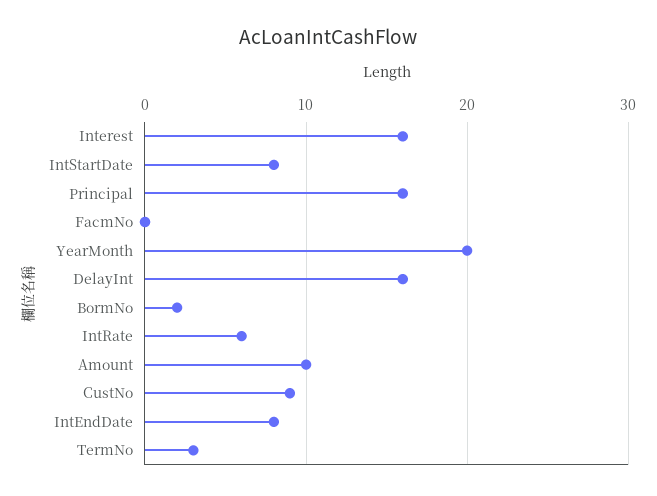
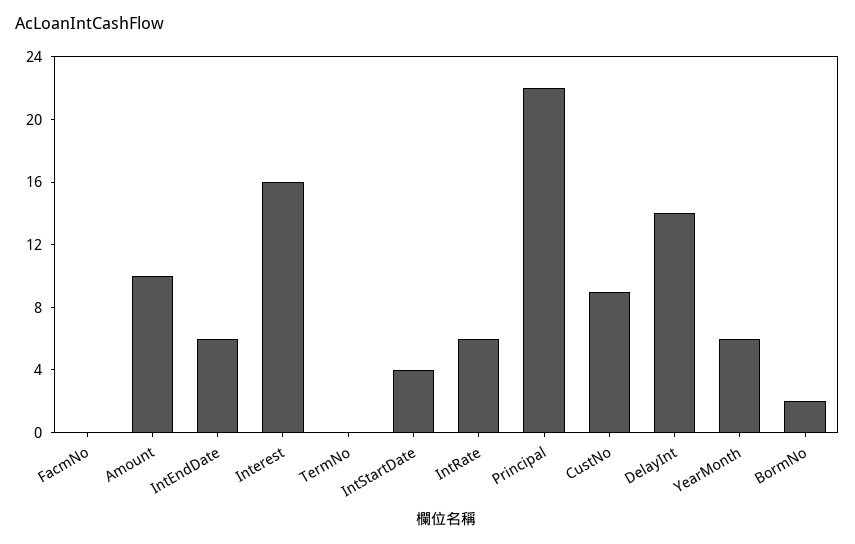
IntStartDate: 8 -> 4
Principal: 16 -> 22
YearMonth: 20 -> 6
DelayInt: 16 -> 14
IntEndDate: 8 -> 6
TermNo: 3 -> 0

